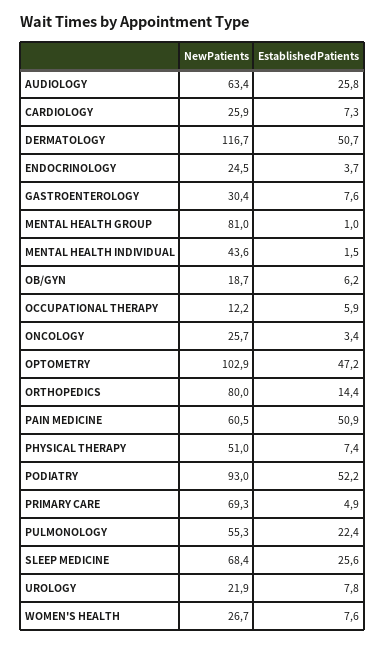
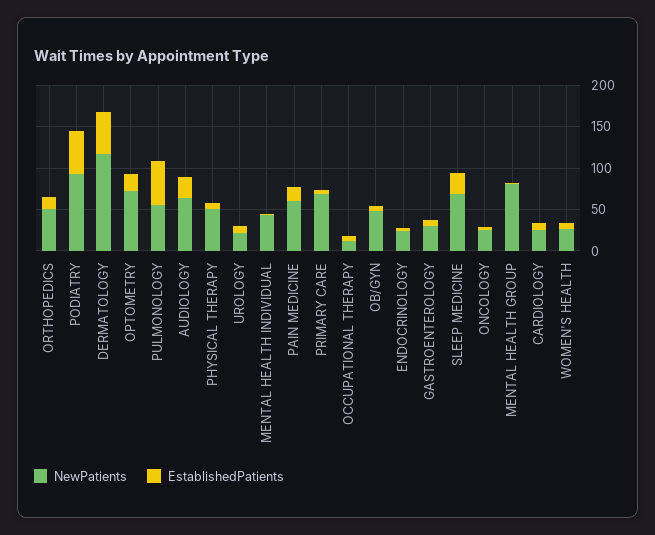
NewPatients, OB/GYN: 18.7 -> 50
NewPatients, OPTOMETRY: 102.9 -> 70
EstablishedPatients, OPTOMETRY: 47.2 -> 20
NewPatients, ORTHOPEDICS: 80 -> 50
EstablishedPatients, PAIN MEDICINE: 50.9 -> 20
EstablishedPatients, PULMONOLOGY: 22.4 -> 50

